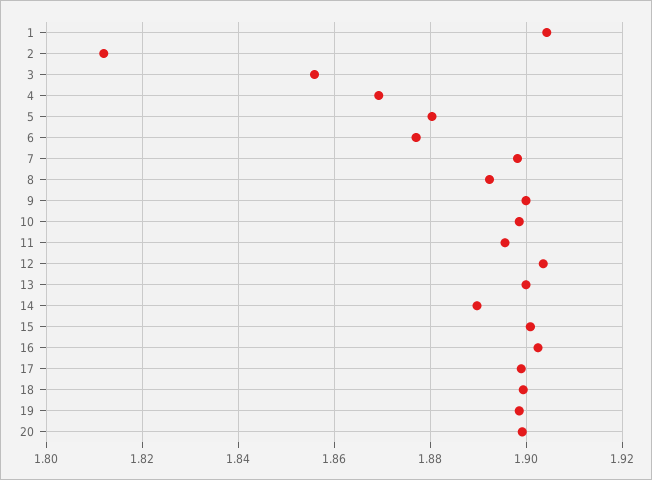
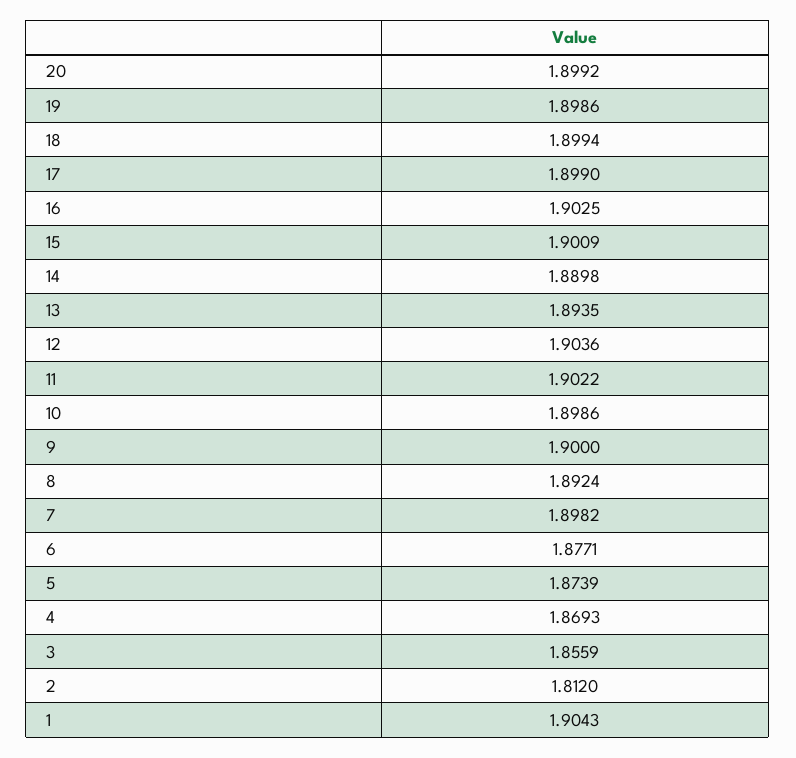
5: 1.88 -> 1.8739
11: 1.896 -> 1.9022
13: 1.9 -> 1.8935

